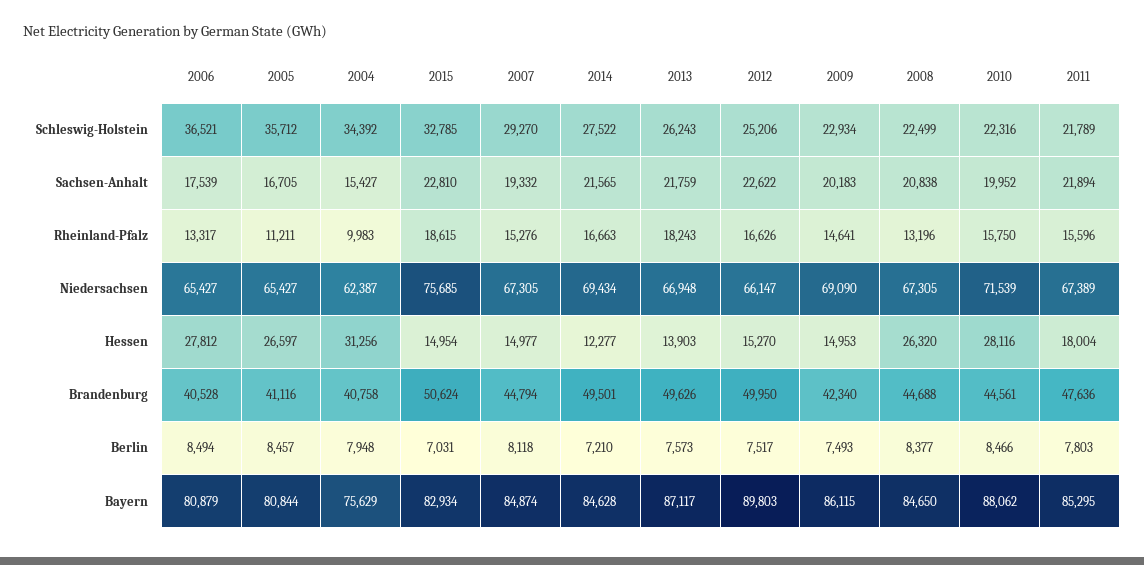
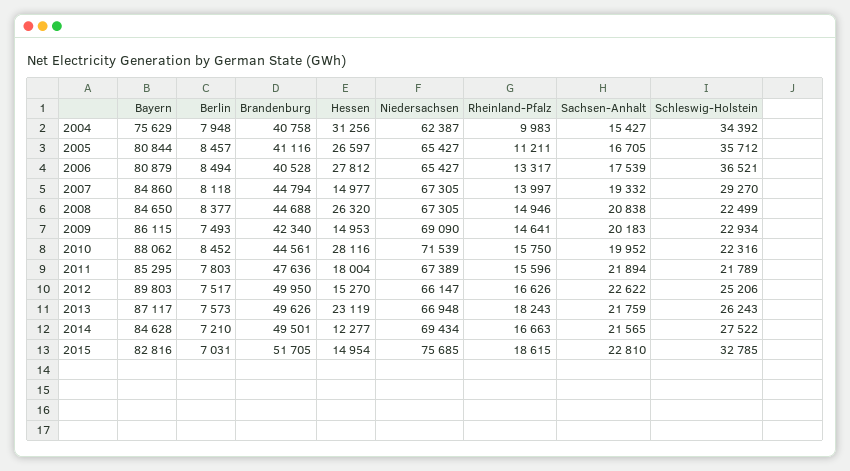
2007, Rheinland-Pfalz: 15276 -> 13997
2008, Rheinland-Pfalz: 13196 -> 14946
2013, Hessen: 13903 -> 23119
2015, Brandenburg: 50624 -> 51705
2010, Berlin: 8466 -> 8452
2015, Bayern: 82934 -> 82816
2007, Bayern: 84874 -> 84860

